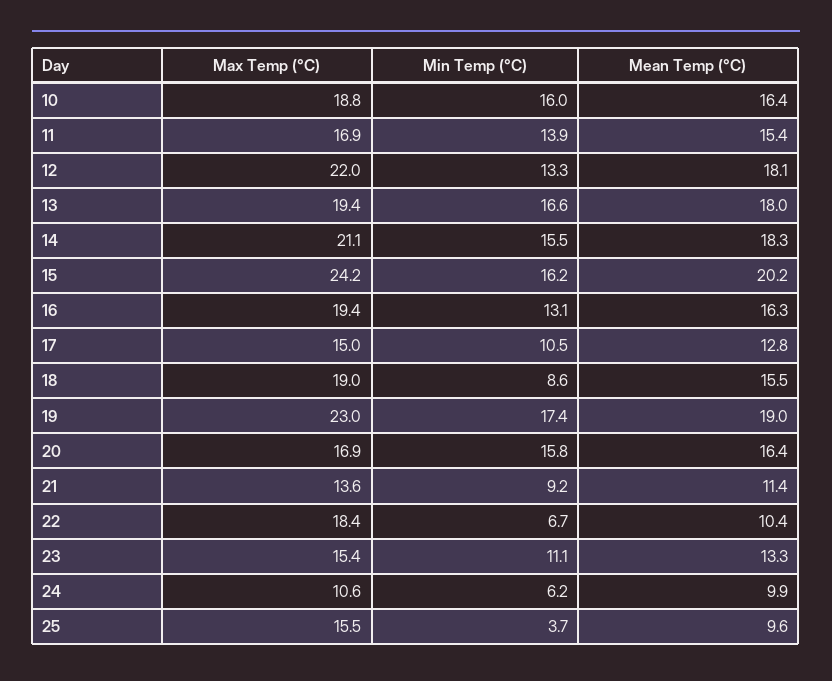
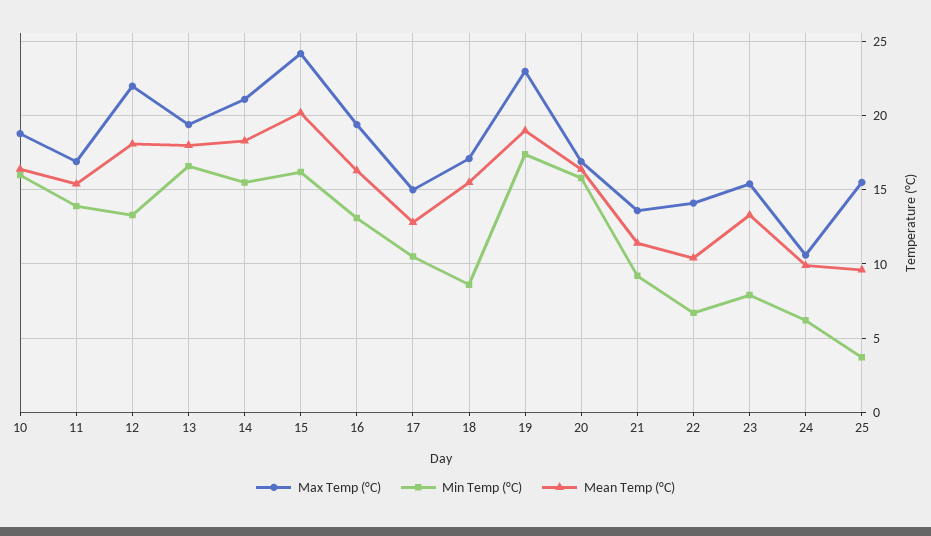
Max Temp (°C), 18: 19 -> 17
Max Temp (°C), 22: 18.4 -> 14
Min Temp (°C), 23: 11.1 -> 8

